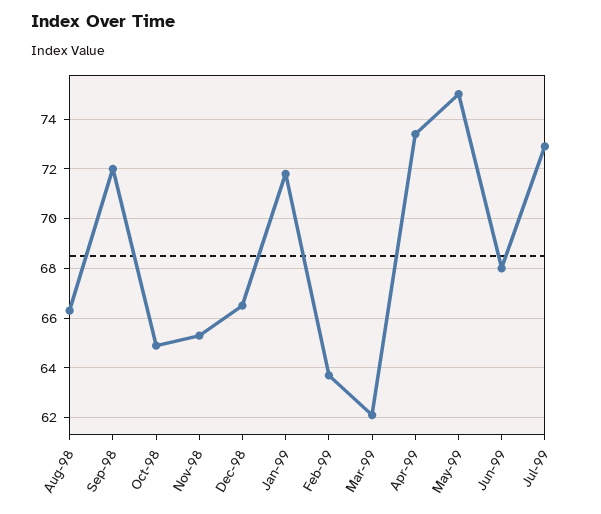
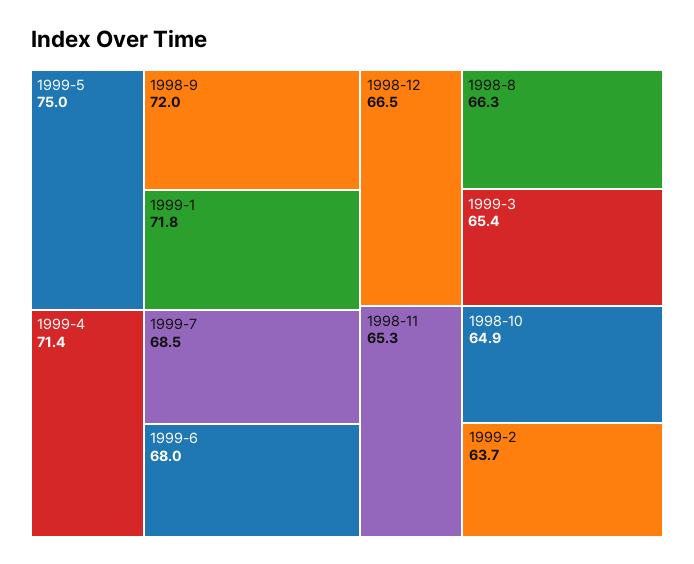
Mar-99: 62 -> 65.4
Apr-99: 73.5 -> 71.4
Jul-99: 73 -> 68.5

